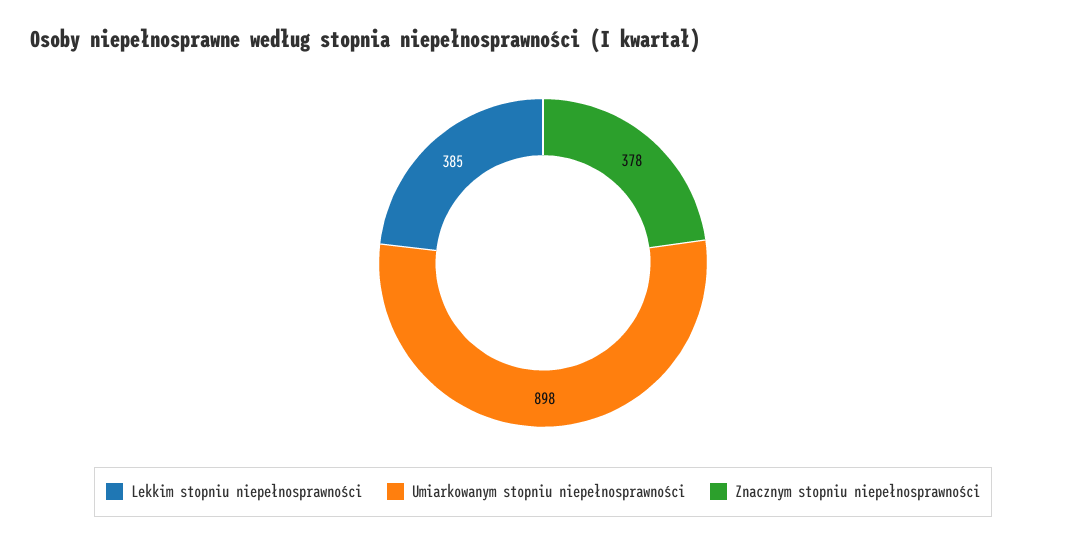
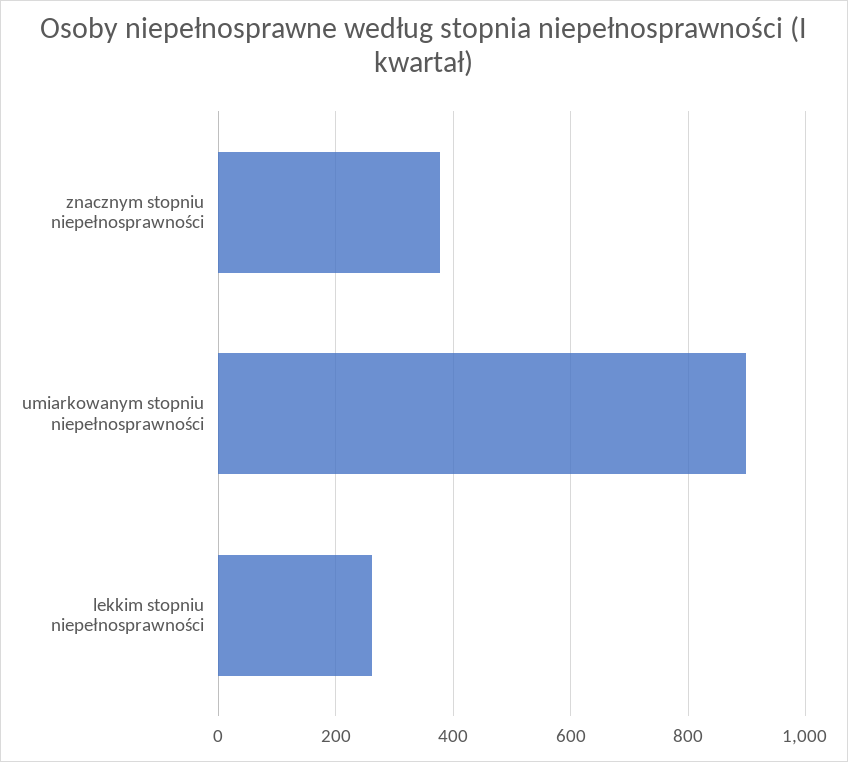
Lekkim stopniu niepełnosprawności: 385 -> 260

